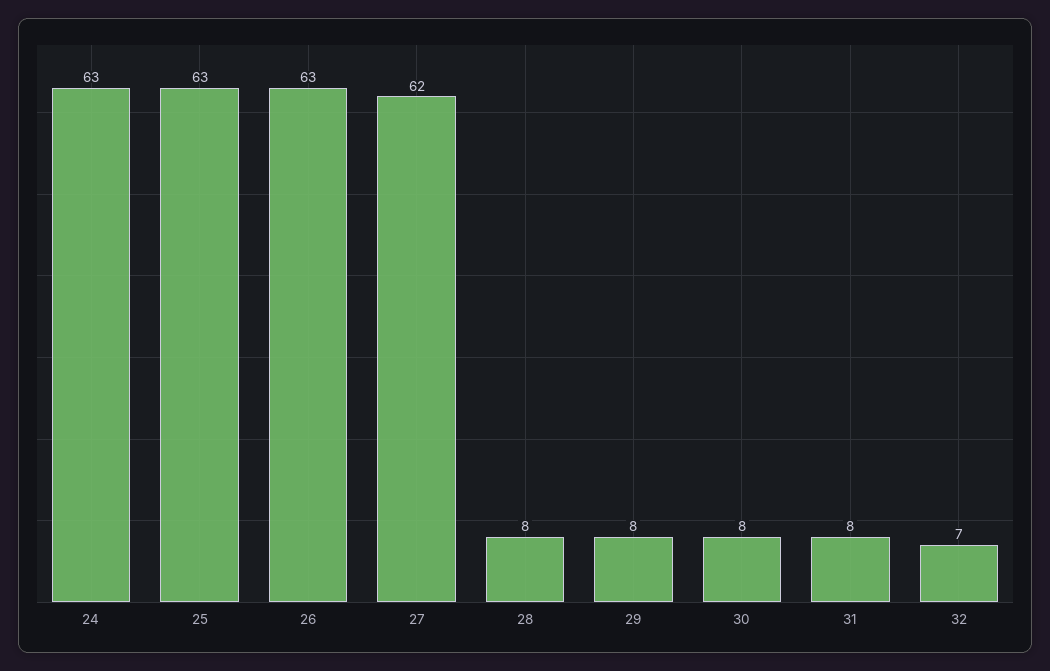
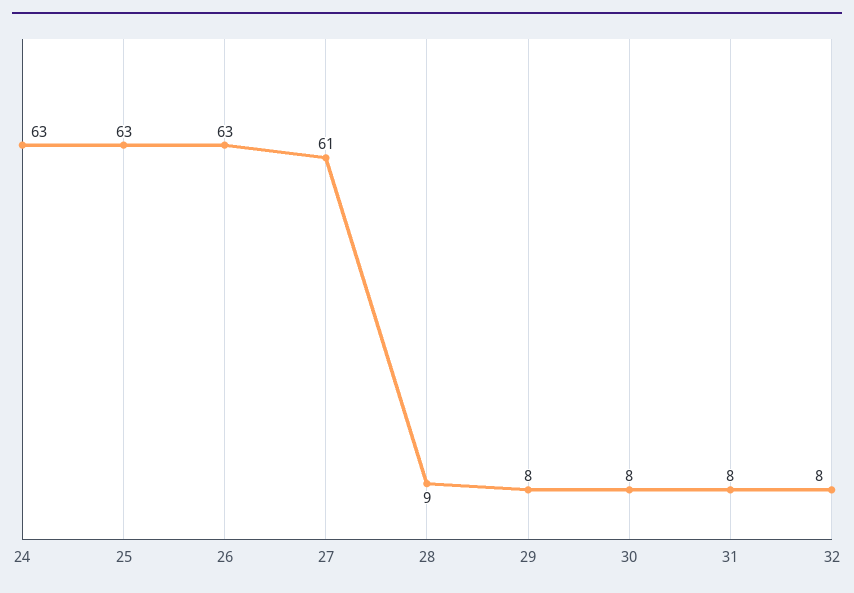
27: 62 -> 61
28: 8 -> 9
32: 7 -> 8

